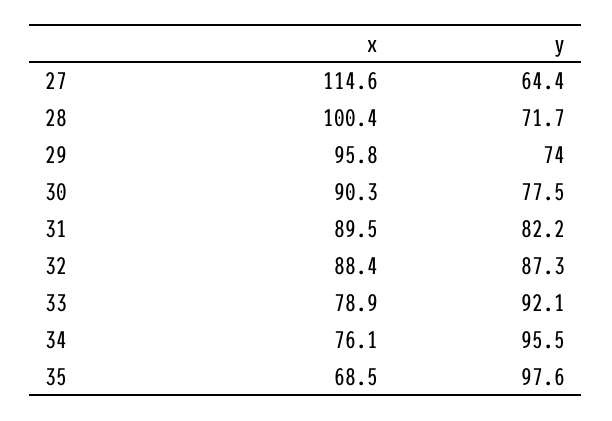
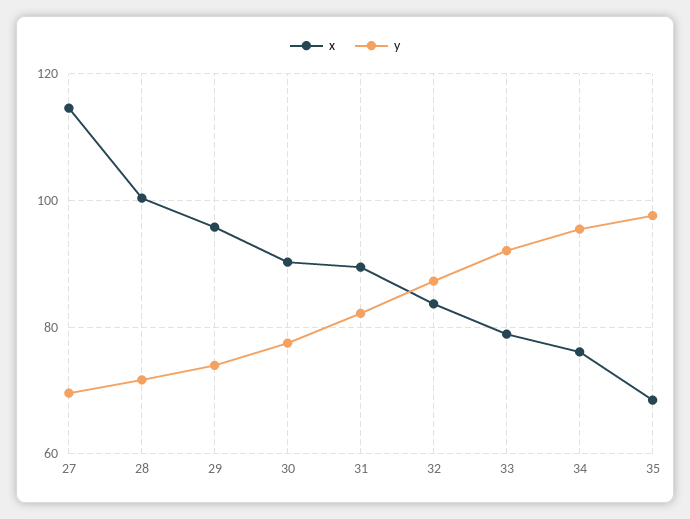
y, 27: 64.4 -> 70
x, 32: 88.4 -> 84

